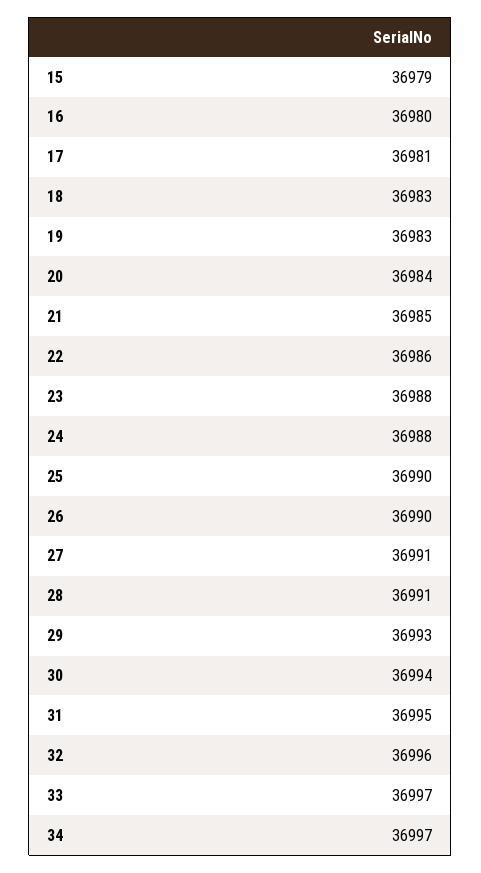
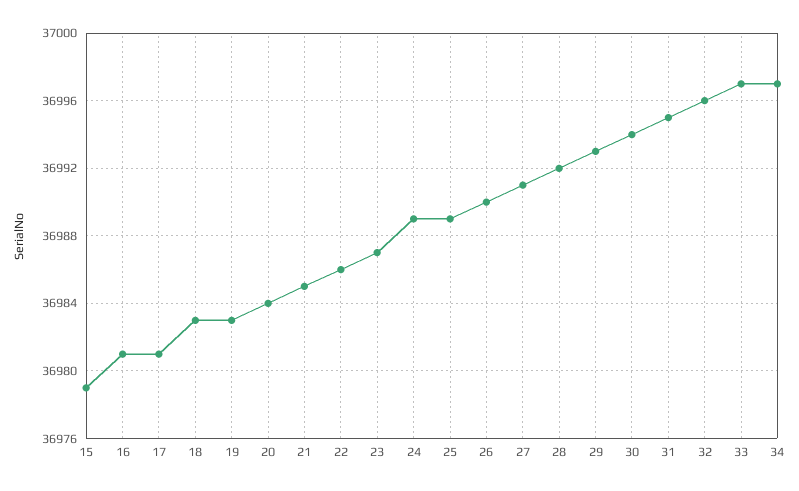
16: 36980 -> 36981
23: 36988 -> 36987
24: 36988 -> 36989
25: 36990 -> 36989
28: 36991 -> 36992

